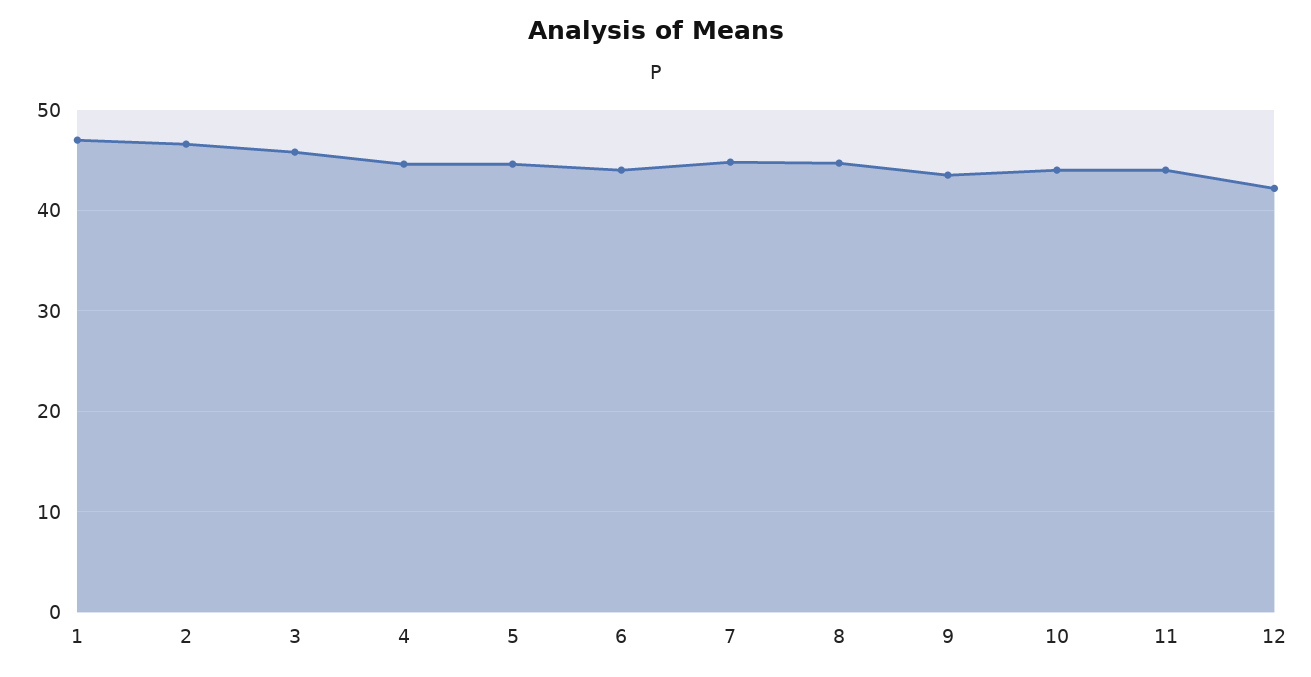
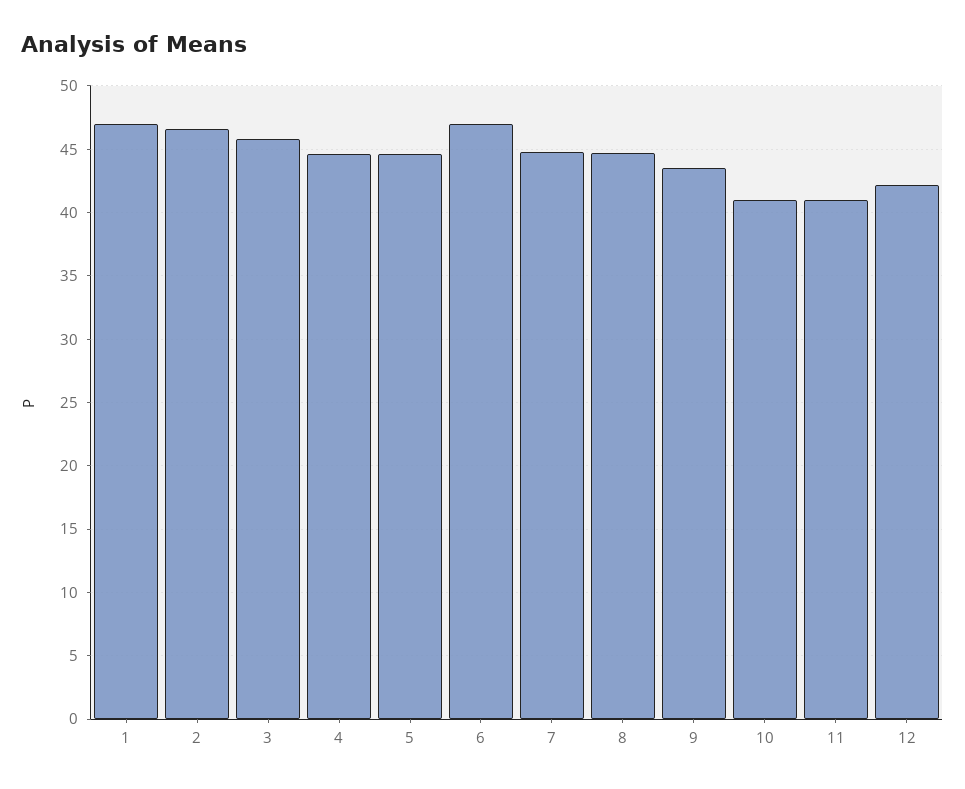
6: 44 -> 47
10: 44 -> 41
11: 44 -> 41

